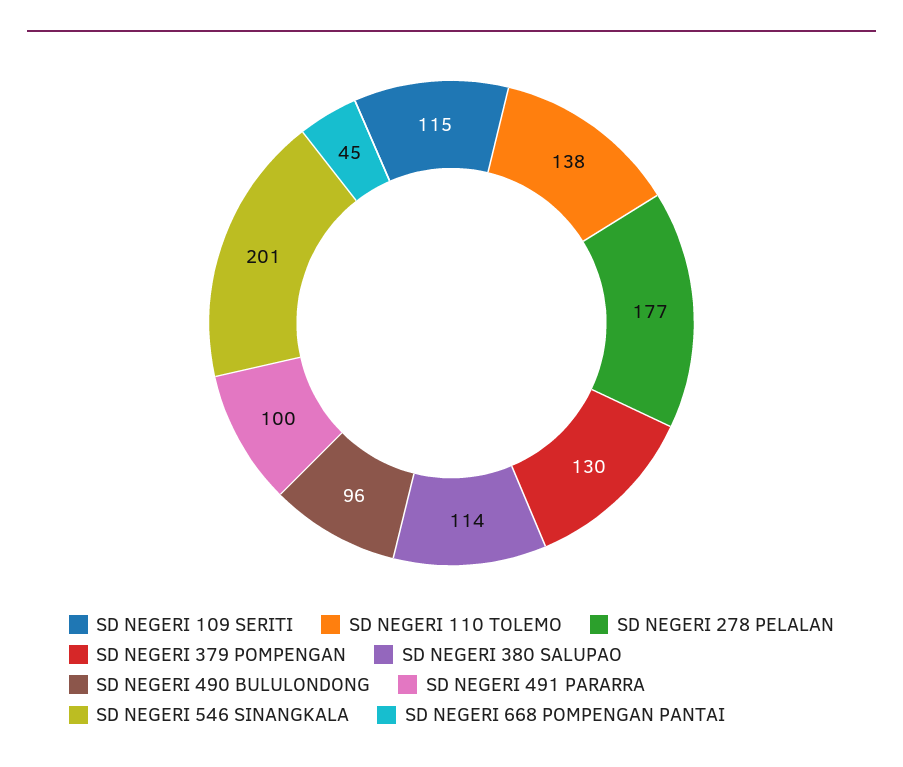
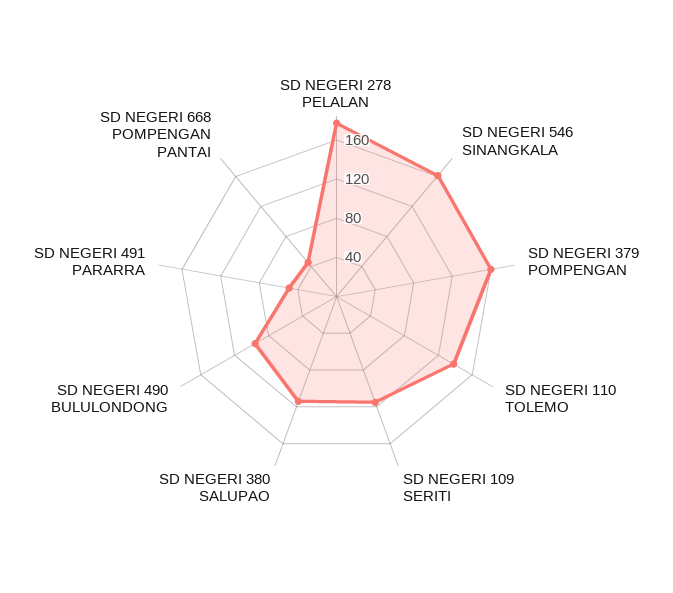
SD NEGERI 379 POMPENGAN: 130 -> 160
SD NEGERI 491 PARARRA: 100 -> 50
SD NEGERI 546 SINANGKALA: 201 -> 160

